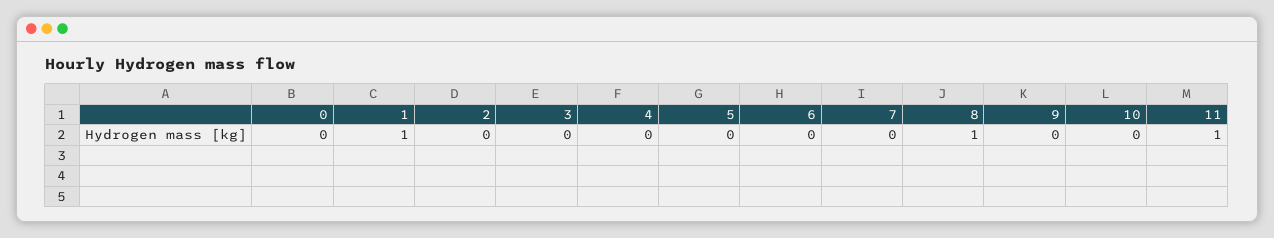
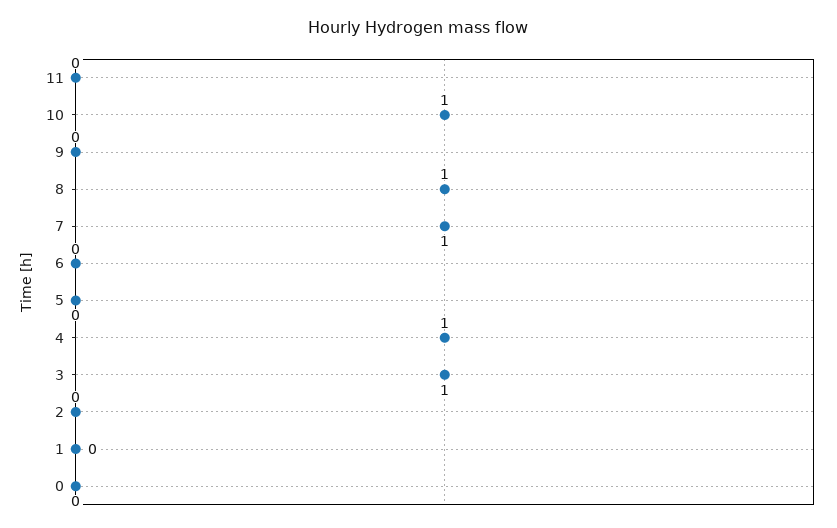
1: 1 -> 0
3: 0 -> 1
4: 0 -> 1
7: 0 -> 1
10: 0 -> 1
11: 1 -> 0

